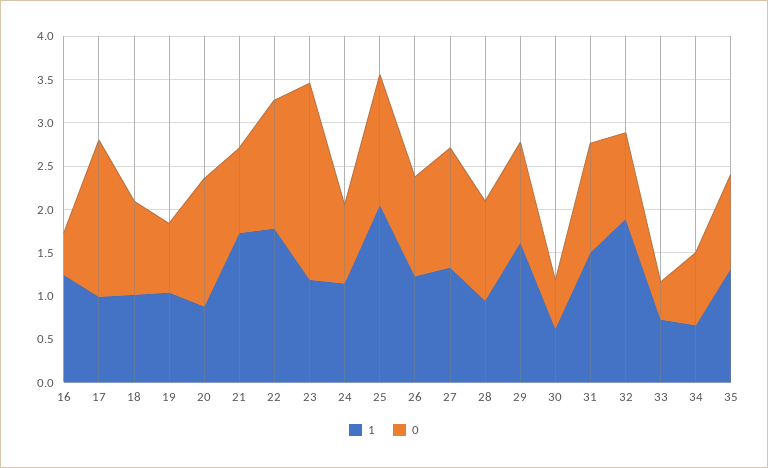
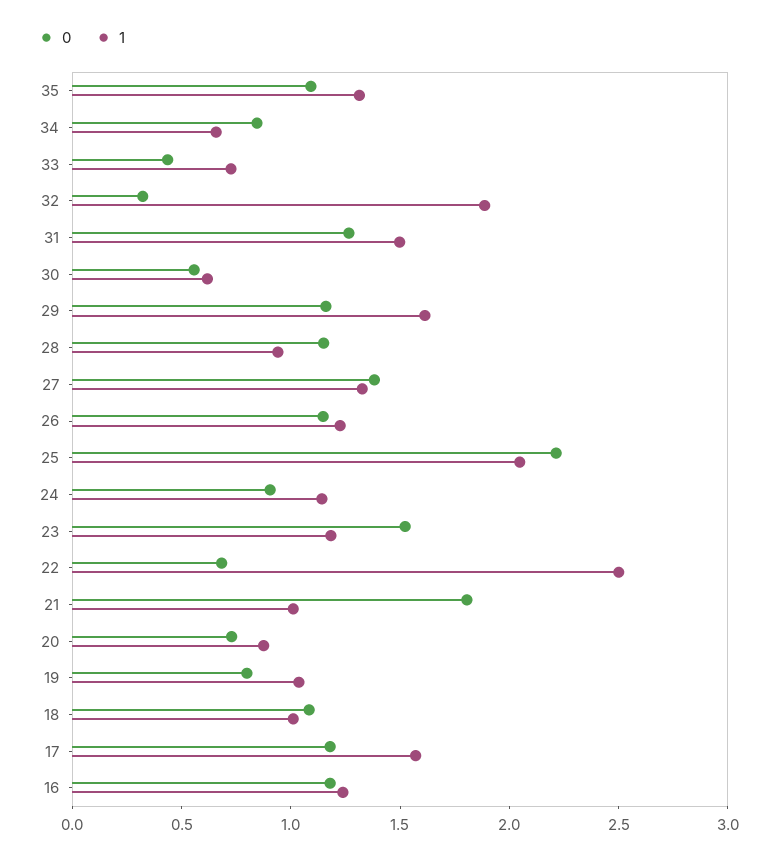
0, 16: 0.5 -> 1.2
1, 17: 1 -> 1.6
0, 17: 1.8 -> 1.2
0, 20: 1.5 -> 0.7
1, 21: 1.7 -> 1
0, 21: 1 -> 1.8
1, 22: 1.8 -> 2.5
0, 22: 1.5 -> 0.7
0, 23: 2.3 -> 1.5
0, 25: 1.5 -> 2.2
0, 32: 1 -> 0.3

